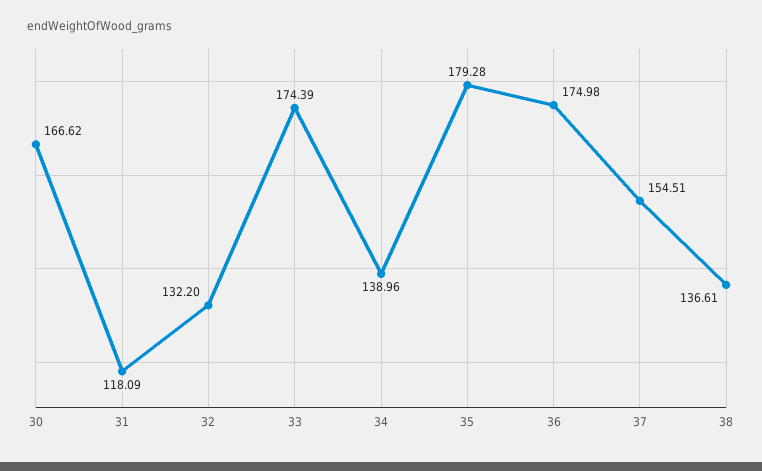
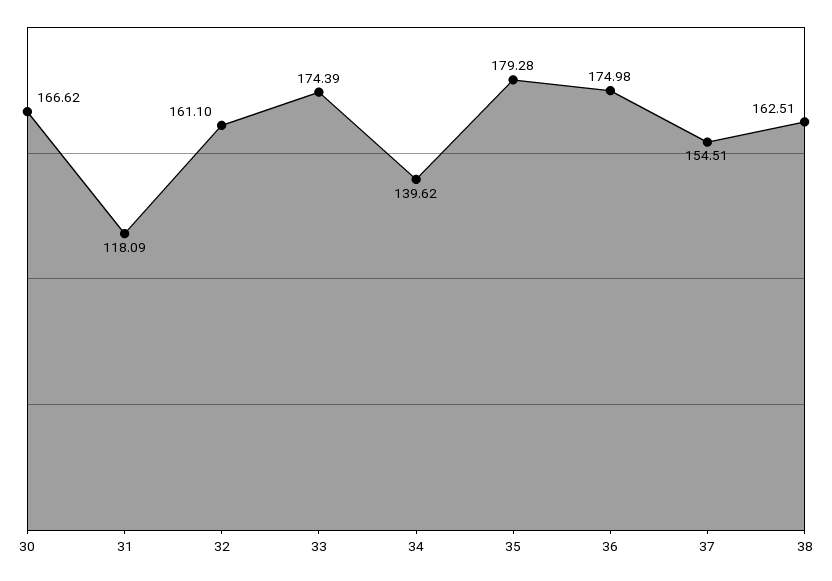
32: 132.2 -> 161.1
34: 138.96 -> 139.62
38: 136.61 -> 162.51

